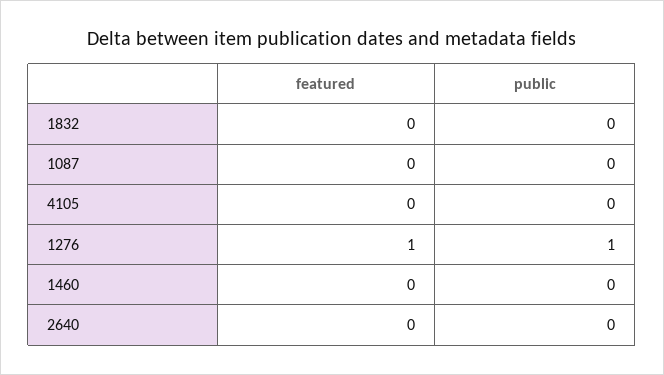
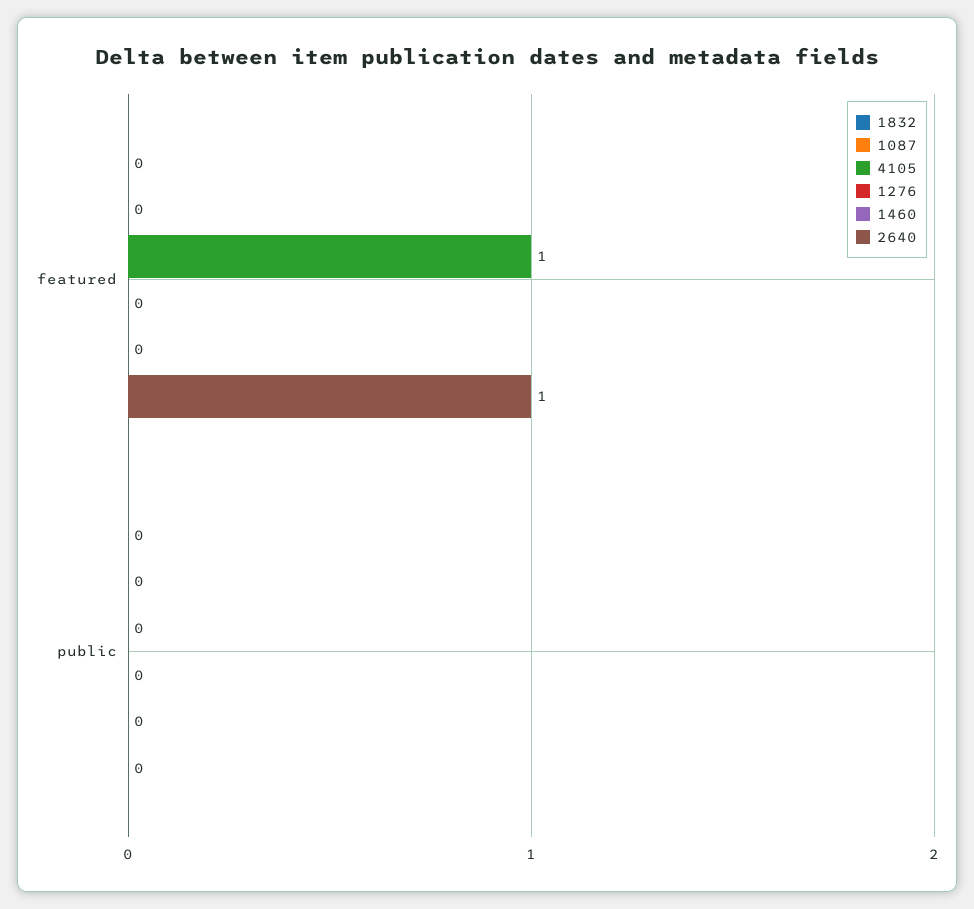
4105, featured: 0 -> 1
1276, featured: 1 -> 0
1276, public: 1 -> 0
2640, featured: 0 -> 1

